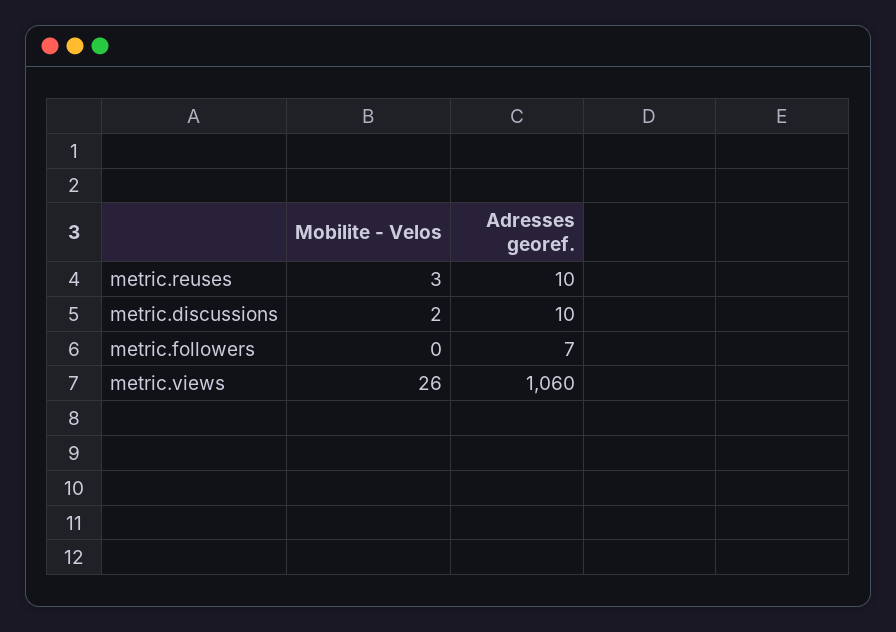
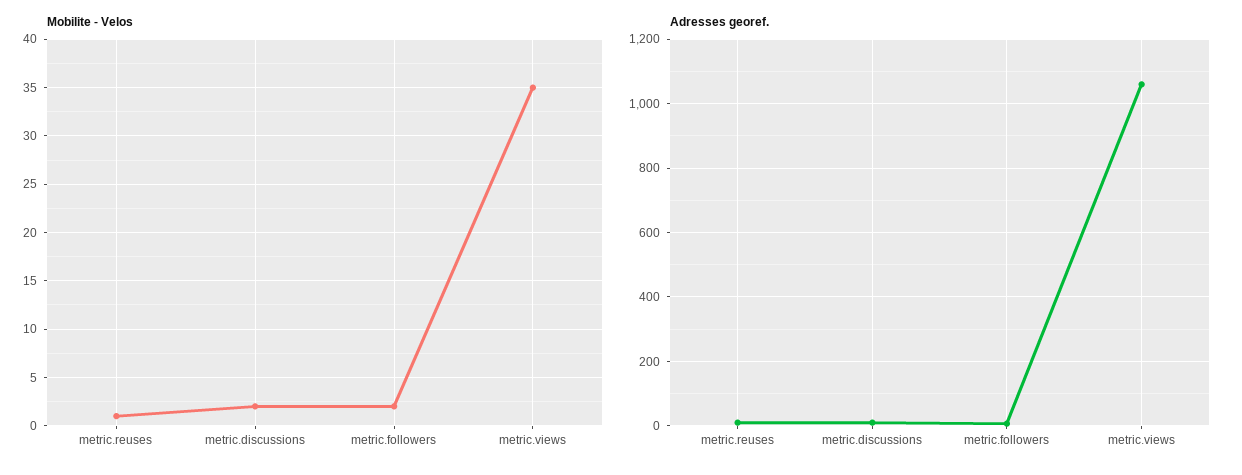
Mobilite - Velos, metric.reuses: 3 -> 1
Mobilite - Velos, metric.followers: 0 -> 2
Mobilite - Velos, metric.views: 26 -> 35

